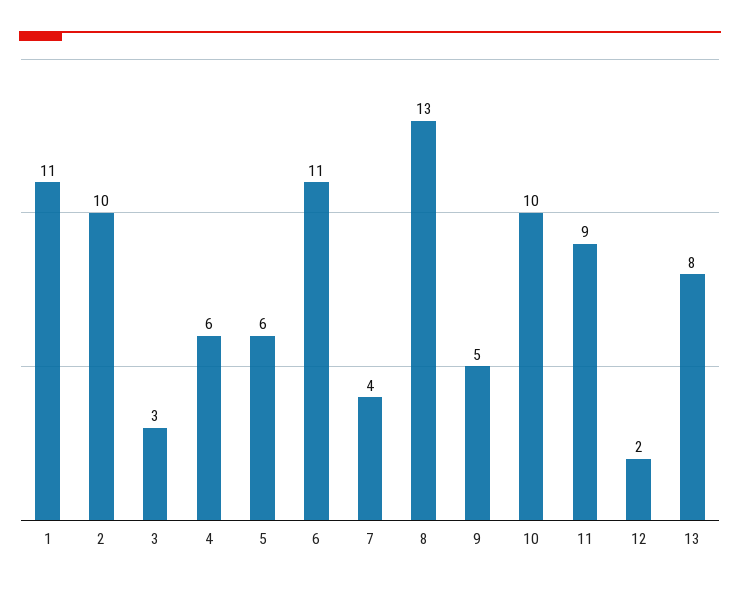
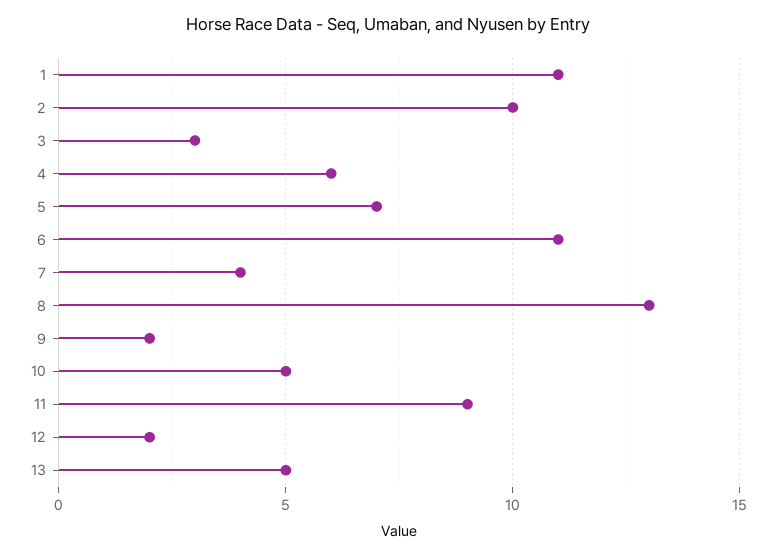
5: 6 -> 7
9: 5 -> 2
10: 10 -> 5
13: 8 -> 5

